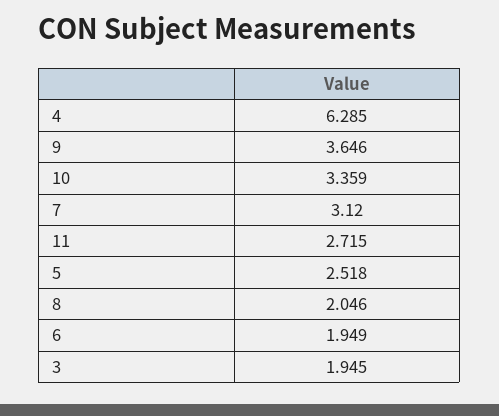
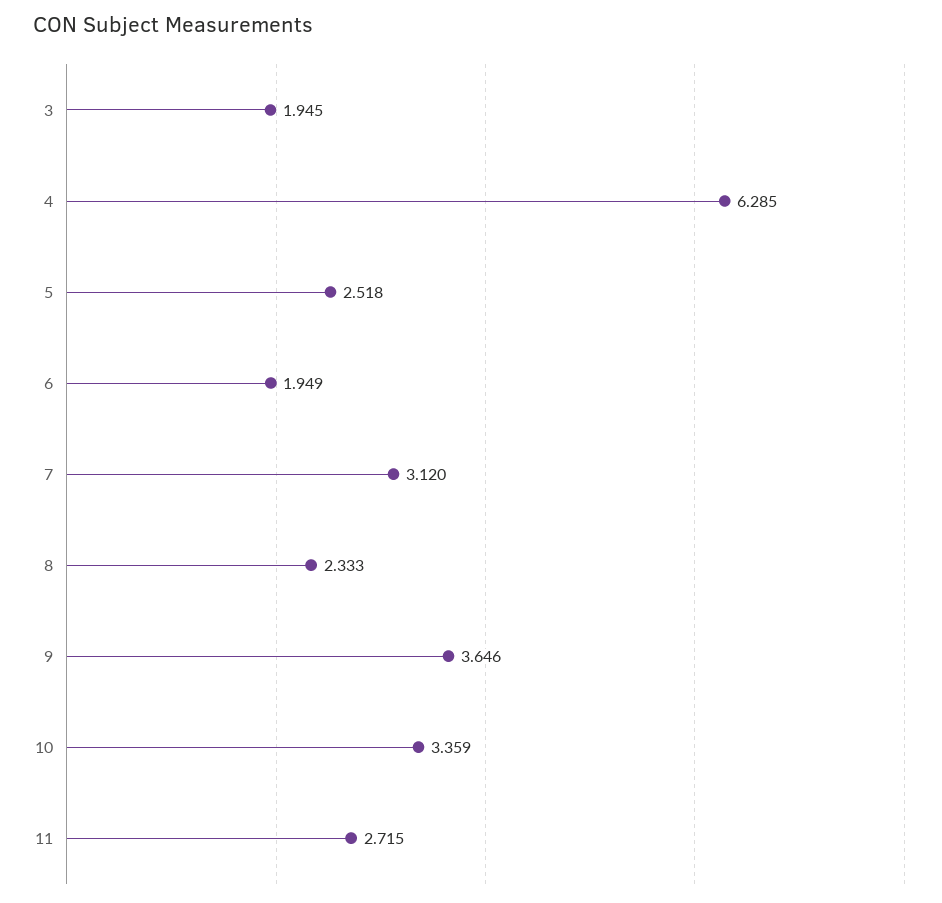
8: 2.046 -> 2.333

